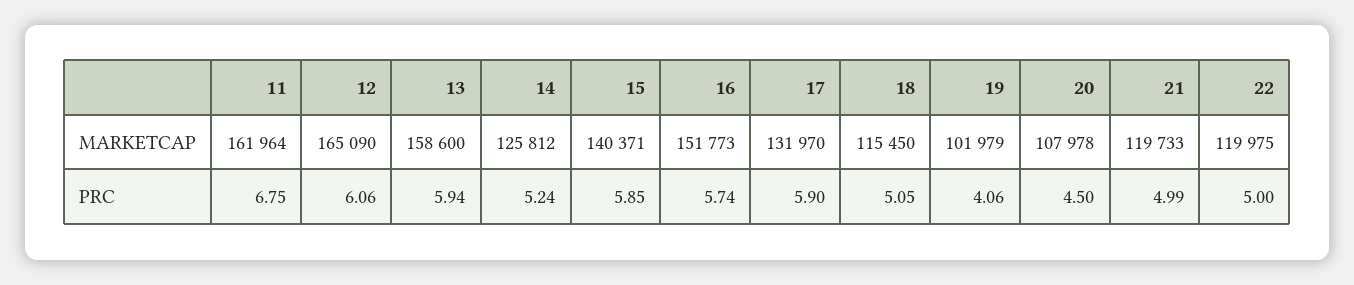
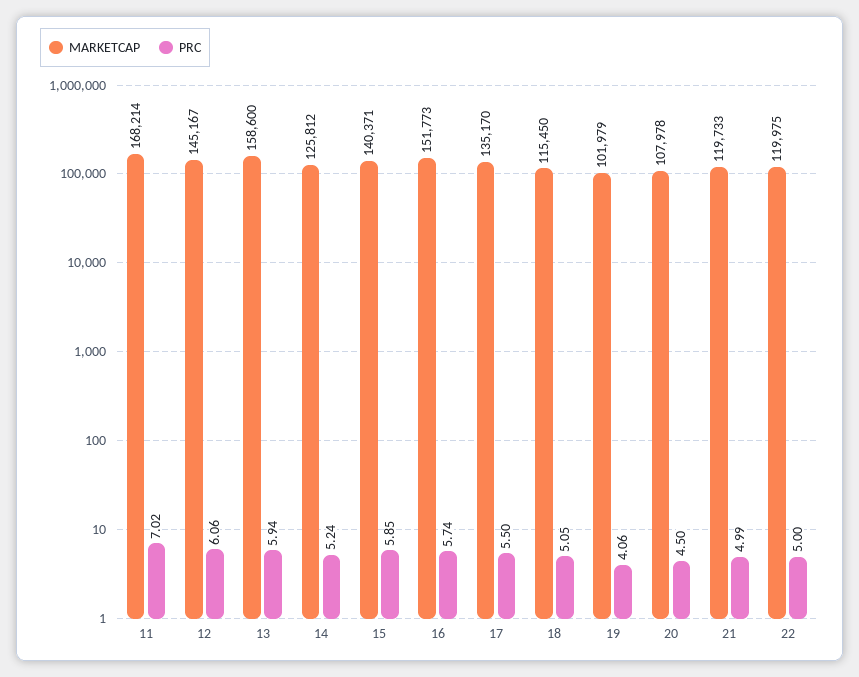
MARKETCAP, 11: 161964 -> 168214
MARKETCAP, 12: 165090 -> 145167
MARKETCAP, 17: 131970 -> 135170
PRC, 11: 6.75 -> 7.02
PRC, 17: 5.9 -> 5.5

